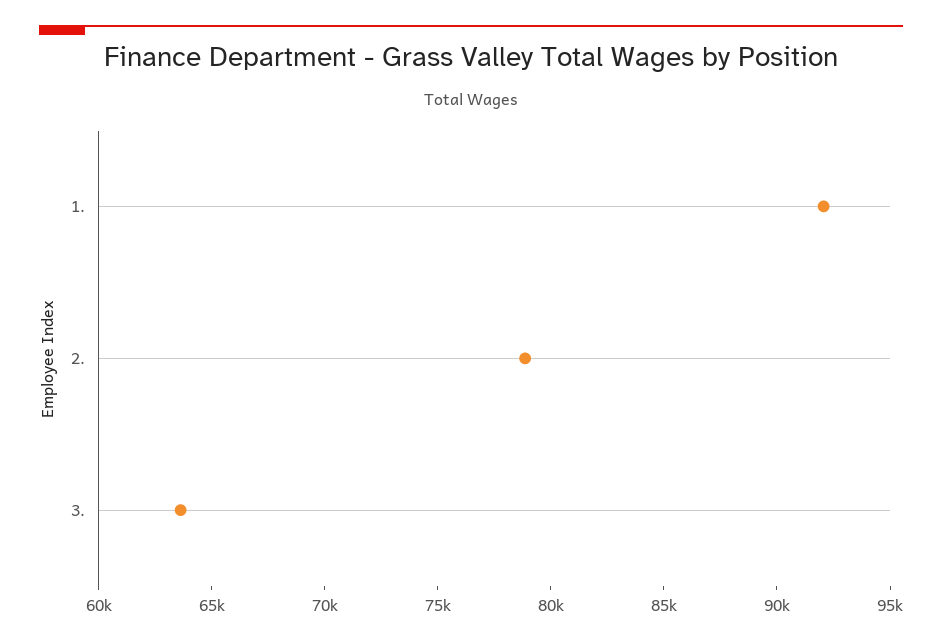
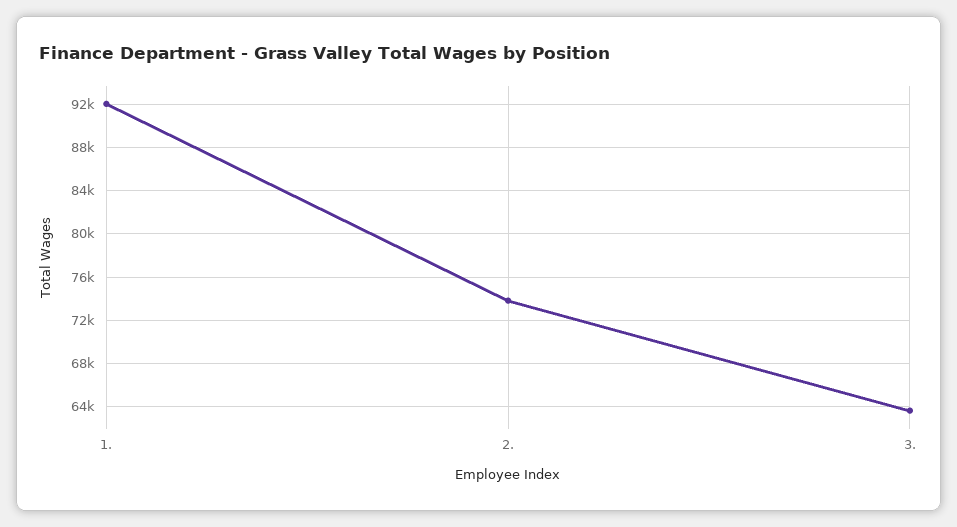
2.: 79000 -> 74000

